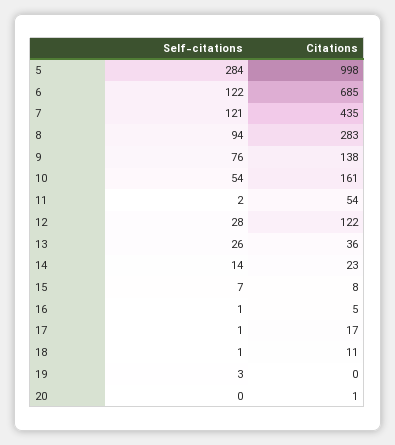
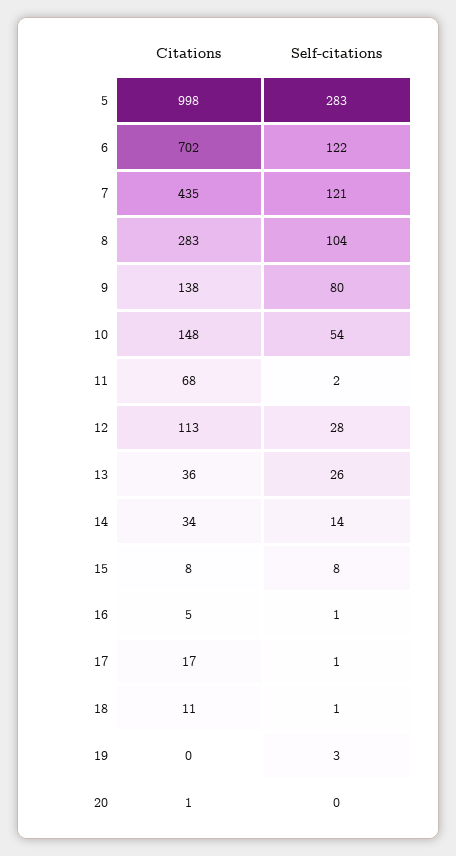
Self-citations, 5: 284 -> 283
Citations, 6: 685 -> 702
Self-citations, 8: 94 -> 104
Self-citations, 9: 76 -> 80
Citations, 10: 161 -> 148
Citations, 11: 54 -> 68
Citations, 12: 122 -> 113
Citations, 14: 23 -> 34
Self-citations, 15: 7 -> 8

